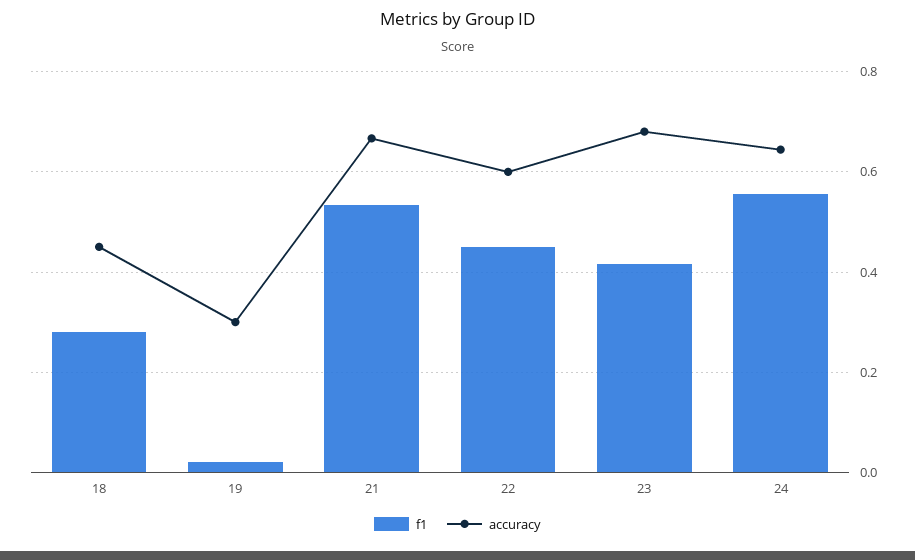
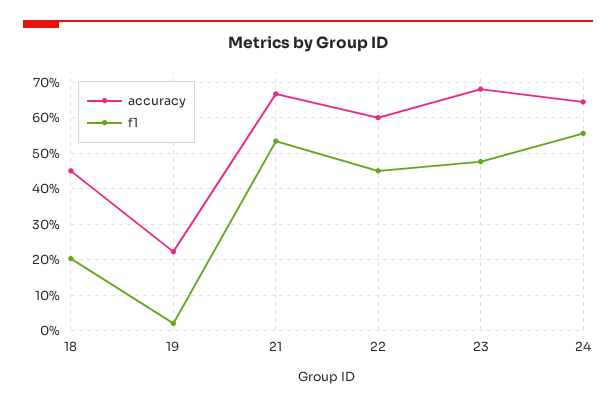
f1, 18: 0.28 -> 0.2
accuracy, 19: 0.3 -> 0.22
f1, 23: 0.42 -> 0.48

